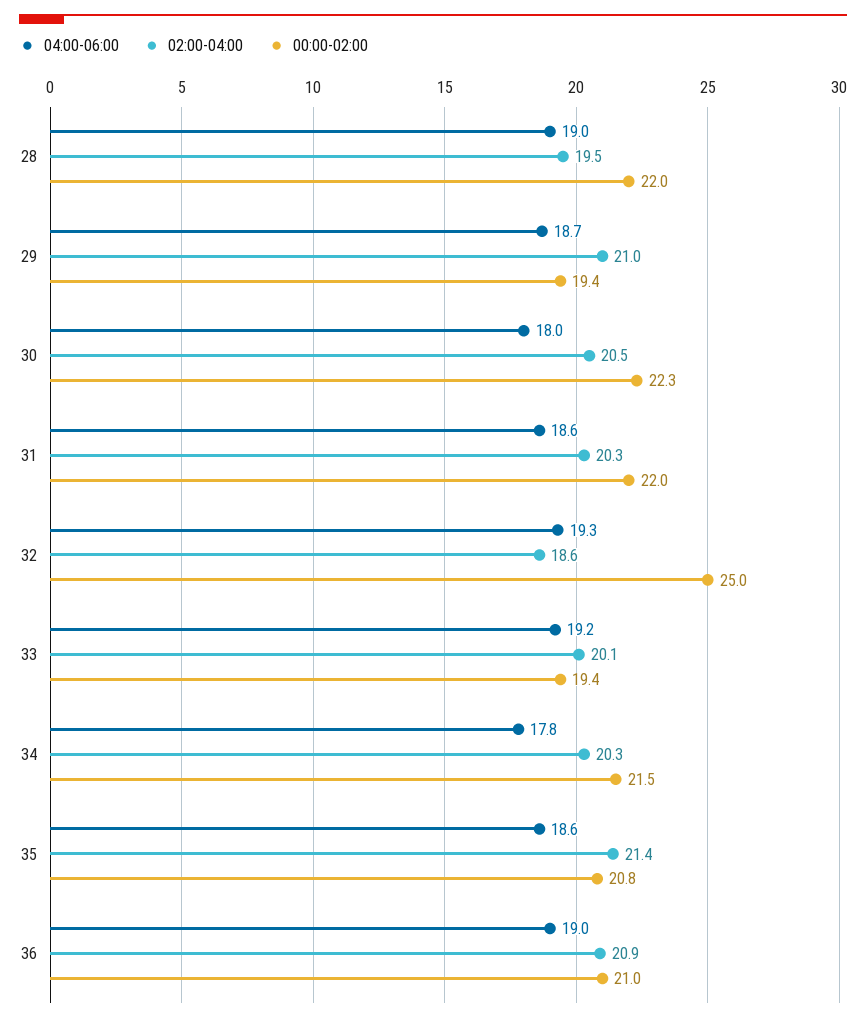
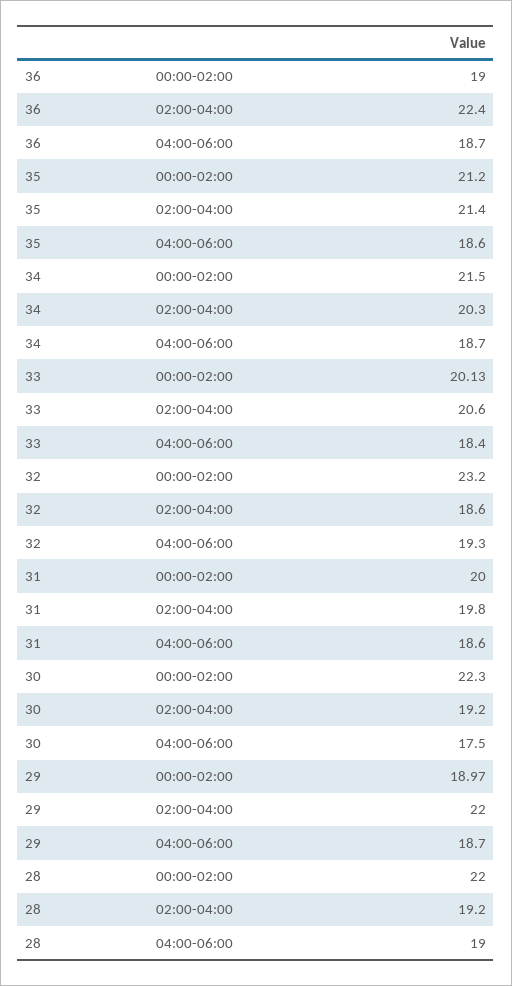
02:00-04:00, 28: 19.5 -> 19.2
02:00-04:00, 29: 21 -> 22
00:00-02:00, 29: 19.4 -> 18.97
04:00-06:00, 30: 18 -> 17.5
02:00-04:00, 30: 20.5 -> 19.2
02:00-04:00, 31: 20.3 -> 19.8
00:00-02:00, 31: 22 -> 20
00:00-02:00, 32: 25 -> 23.2
04:00-06:00, 33: 19.2 -> 18.4
02:00-04:00, 33: 20.1 -> 20.6
00:00-02:00, 33: 19.4 -> 20.13
04:00-06:00, 34: 17.8 -> 18.7
00:00-02:00, 35: 20.8 -> 21.2
04:00-06:00, 36: 19 -> 18.7
02:00-04:00, 36: 20.9 -> 22.4
00:00-02:00, 36: 21 -> 19

